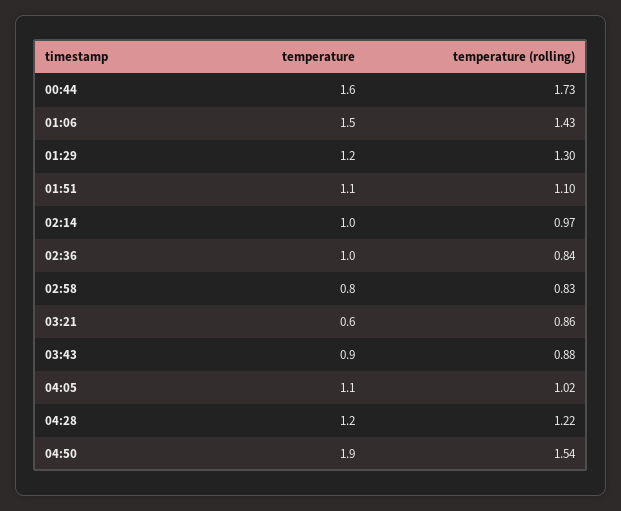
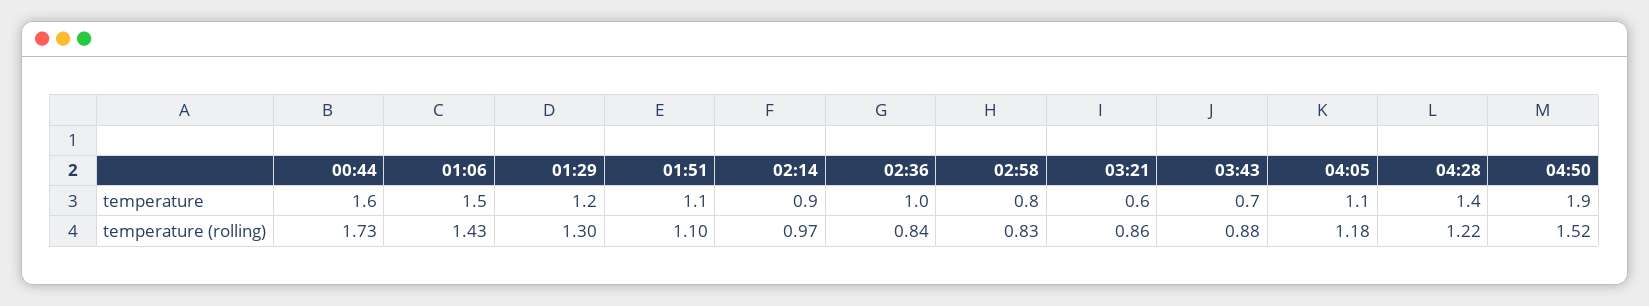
temperature, 02:14: 1 -> 0.9
temperature, 03:43: 0.9 -> 0.7
temperature (rolling), 04:05: 1.02 -> 1.18
temperature, 04:28: 1.2 -> 1.4
temperature (rolling), 04:50: 1.54 -> 1.52

